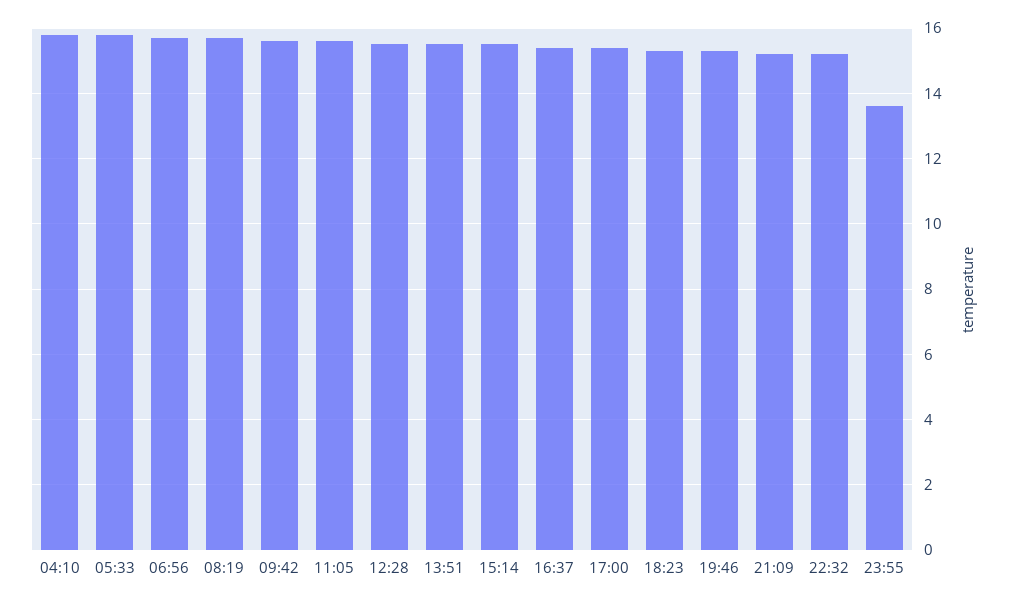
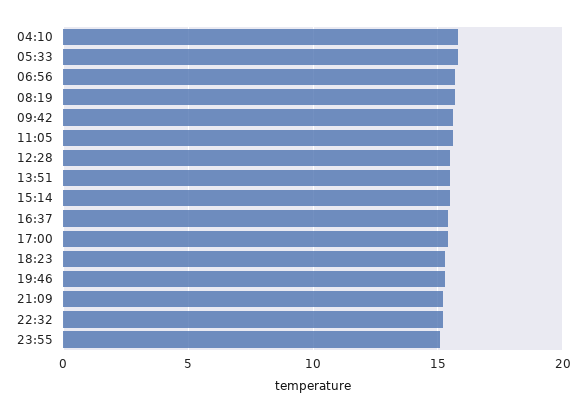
23:55: 13.5 -> 15

